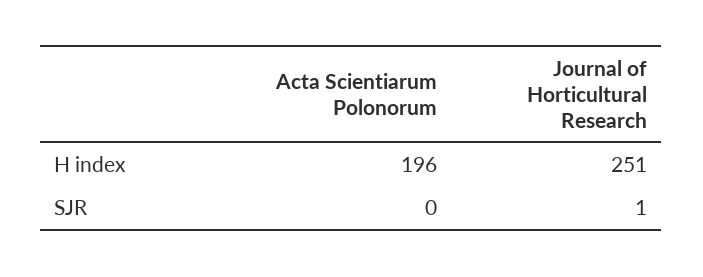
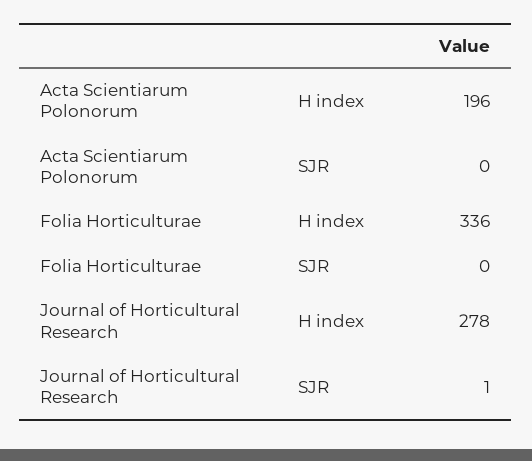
Journal of Horticultural Research, H index: 251 -> 278
Folia Horticulturae, H index: none -> 336
Folia Horticulturae, SJR: none -> 0

